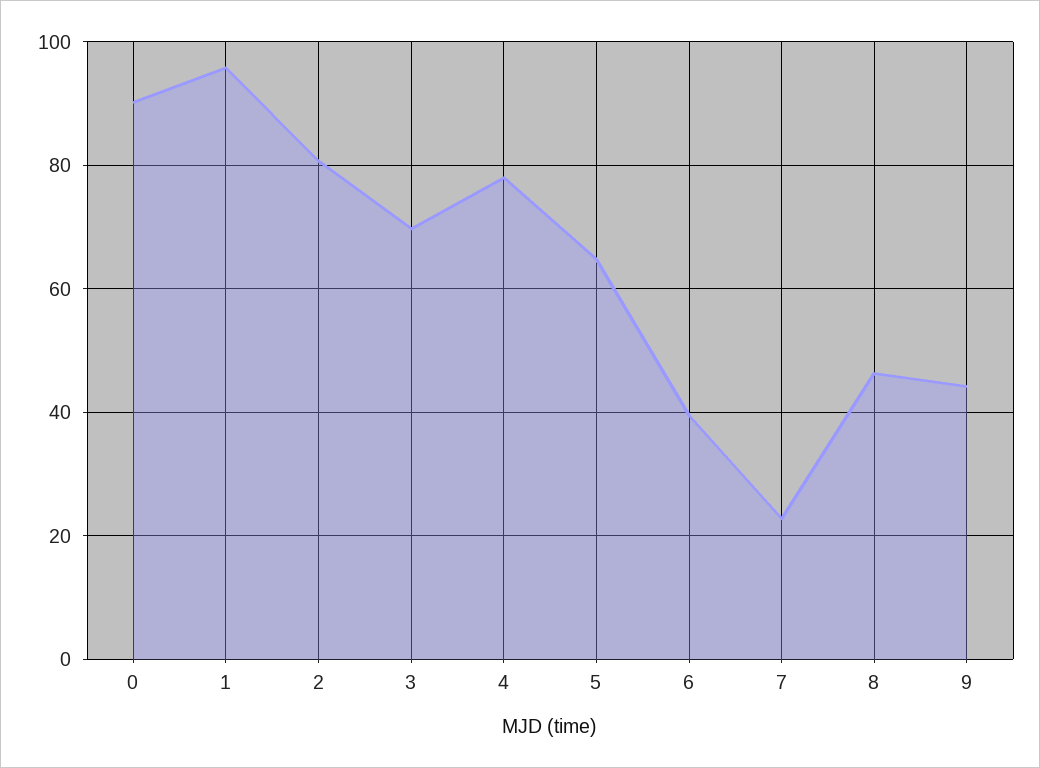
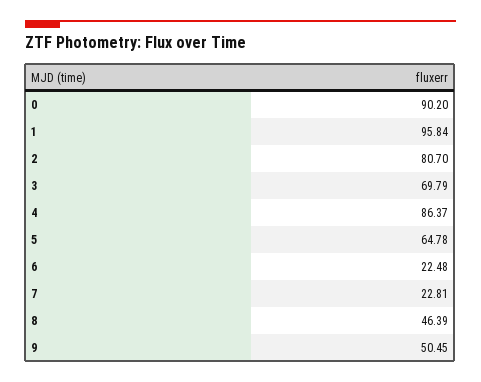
4: 78 -> 86.37
6: 40 -> 22.48
9: 44 -> 50.45

